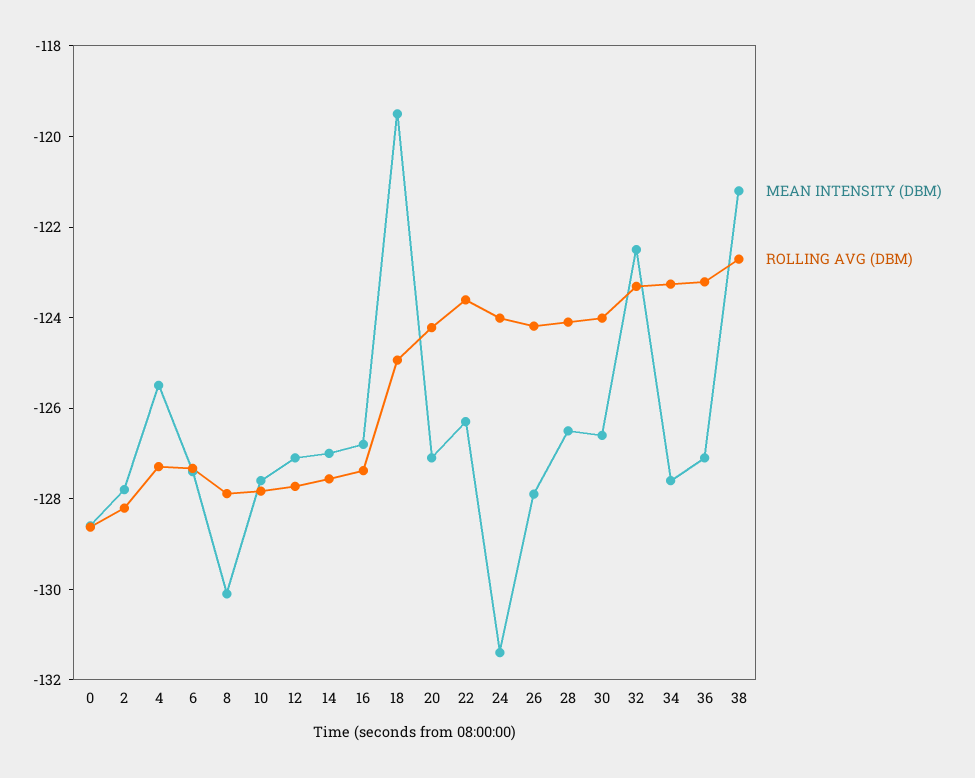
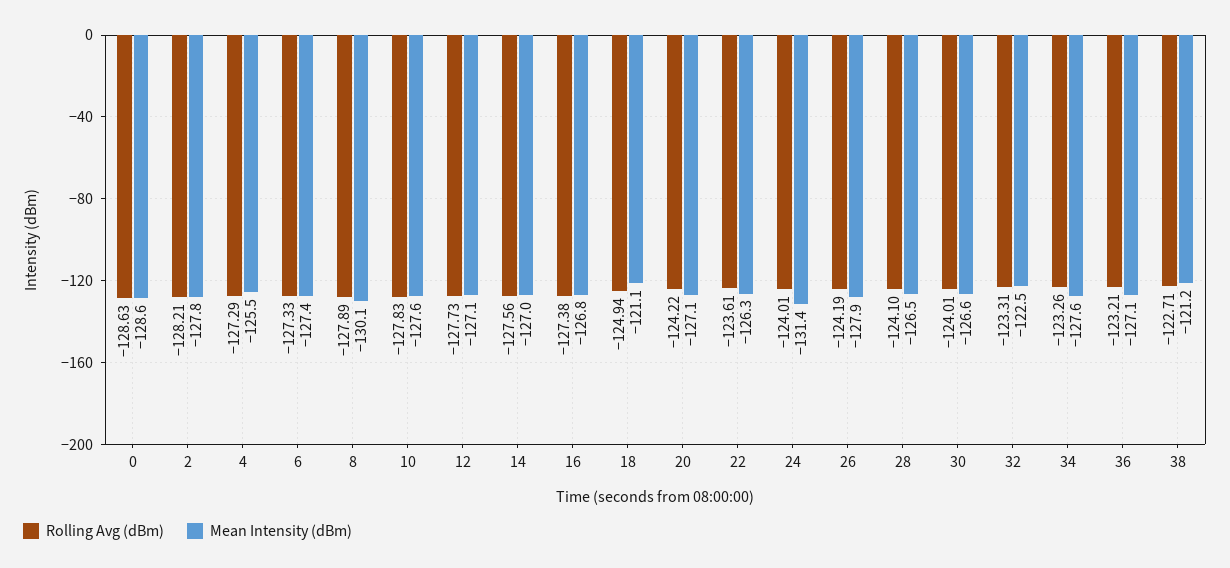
MEAN INTENSITY (DBM), 18: -119.5 -> -121.1

